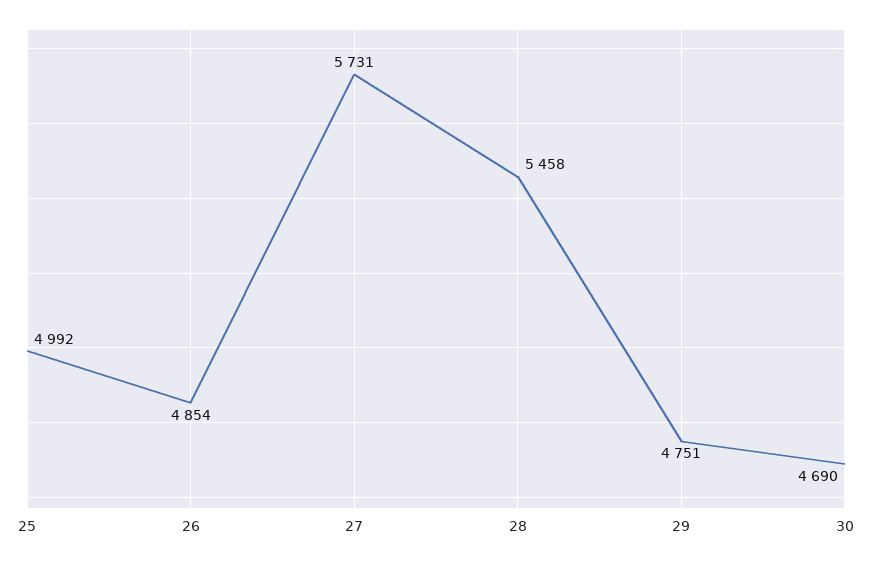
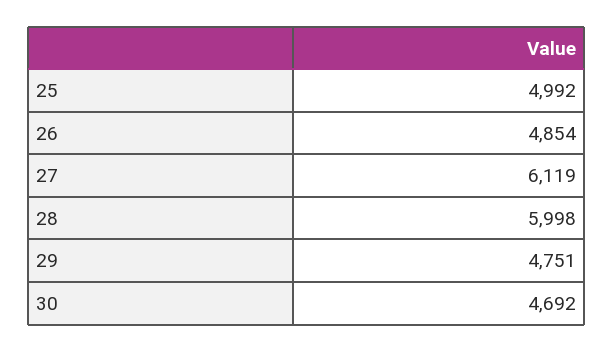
27: 5731 -> 6119
28: 5458 -> 5998
30: 4690 -> 4692

